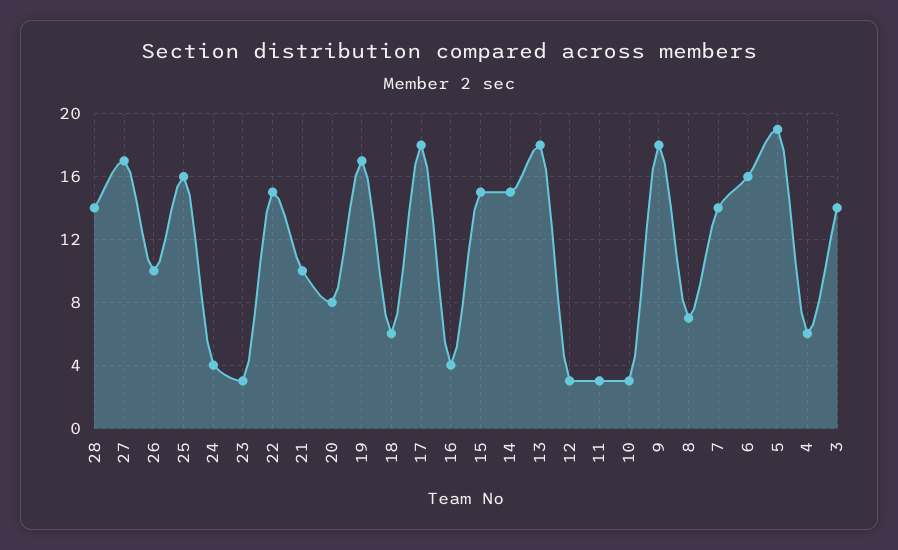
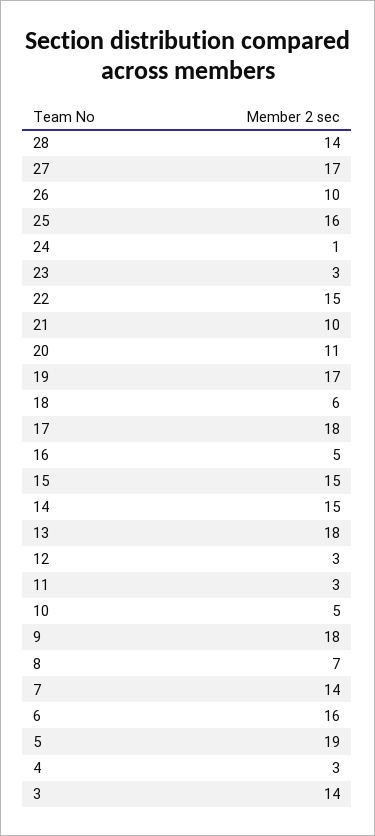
24: 4 -> 1
20: 8 -> 11
16: 4 -> 5
10: 3 -> 5
4: 6 -> 3

